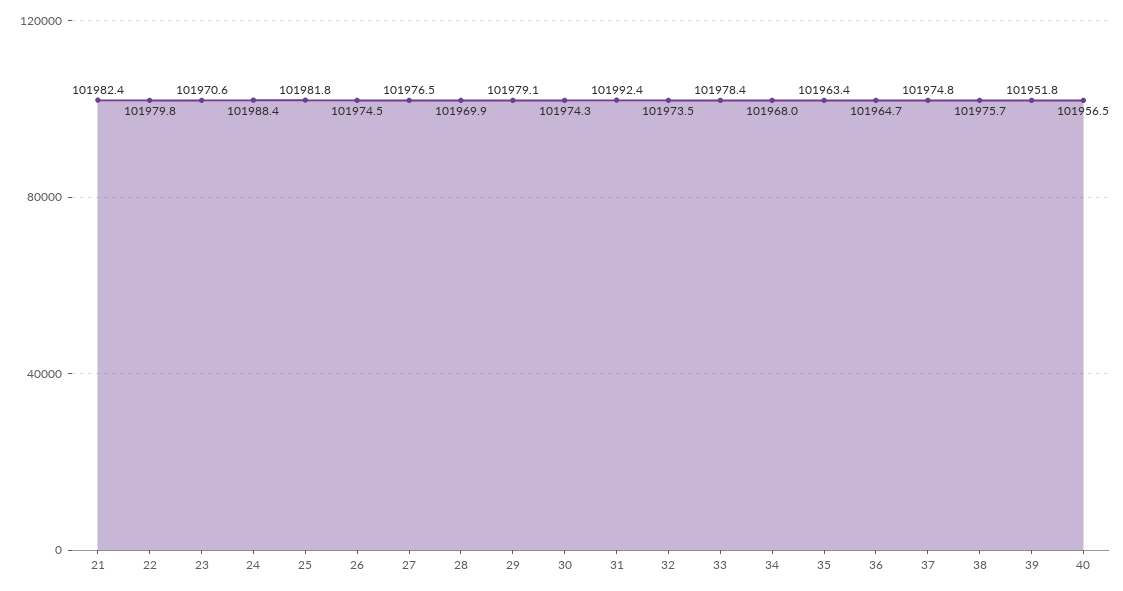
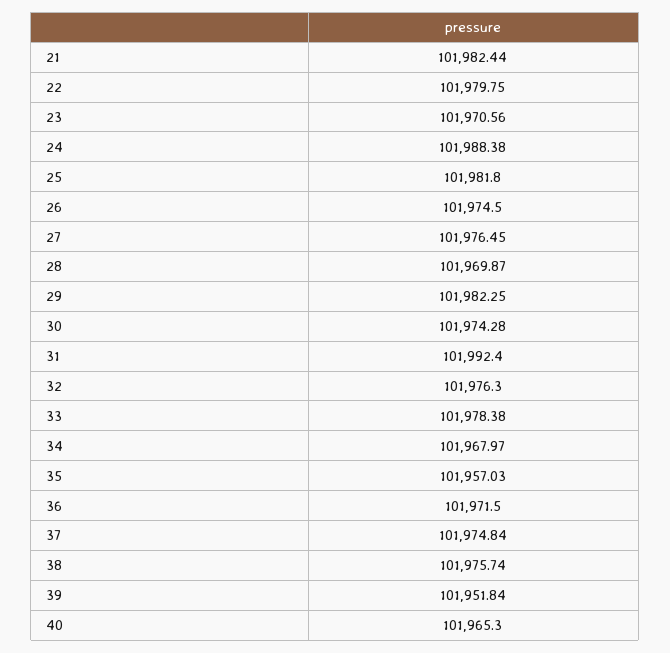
29: 101979.1 -> 101982.25
32: 101973.5 -> 101976.3
35: 101963.4 -> 101957.03
36: 101964.7 -> 101971.5
40: 101956.5 -> 101965.3

